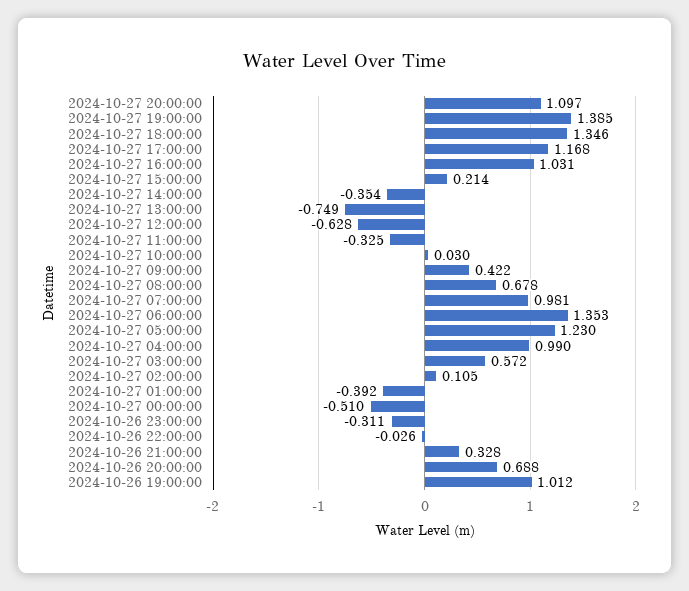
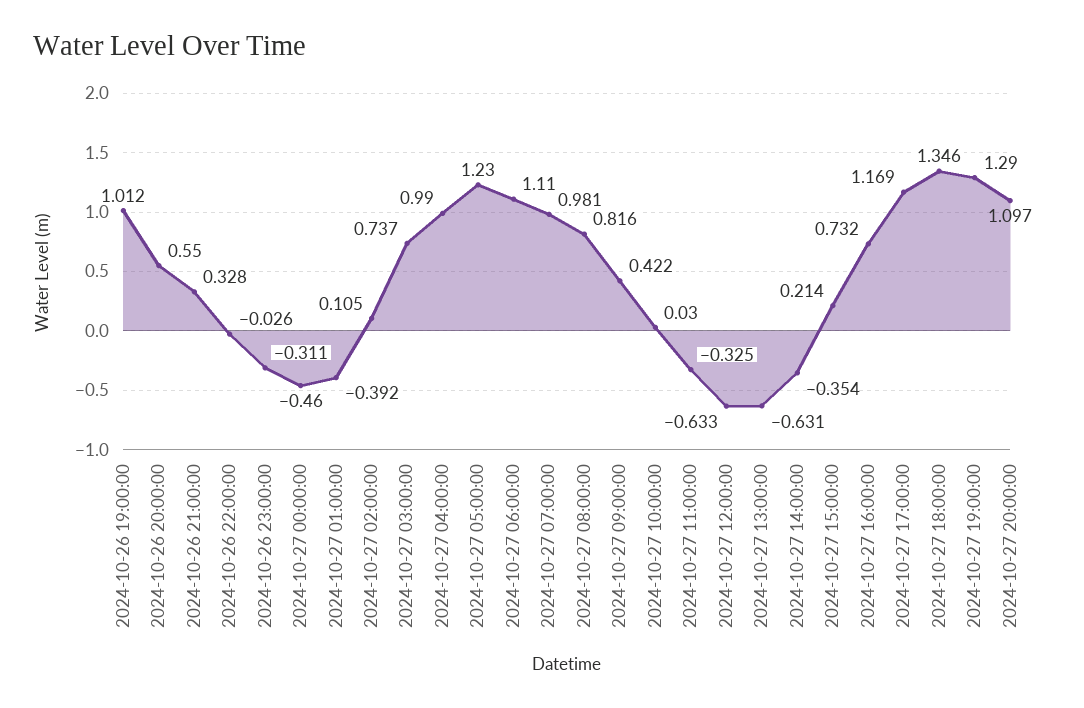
2024-10-27 19:00:00: 1.385 -> 1.29
2024-10-27 17:00:00: 1.168 -> 1.169
2024-10-27 16:00:00: 1.031 -> 0.732
2024-10-27 13:00:00: -0.749 -> -0.631
2024-10-27 12:00:00: -0.628 -> -0.633
2024-10-27 08:00:00: 0.678 -> 0.816
2024-10-27 06:00:00: 1.353 -> 1.11
2024-10-27 03:00:00: 0.572 -> 0.737
2024-10-27 00:00:00: -0.51 -> -0.46
2024-10-26 20:00:00: 0.688 -> 0.55

